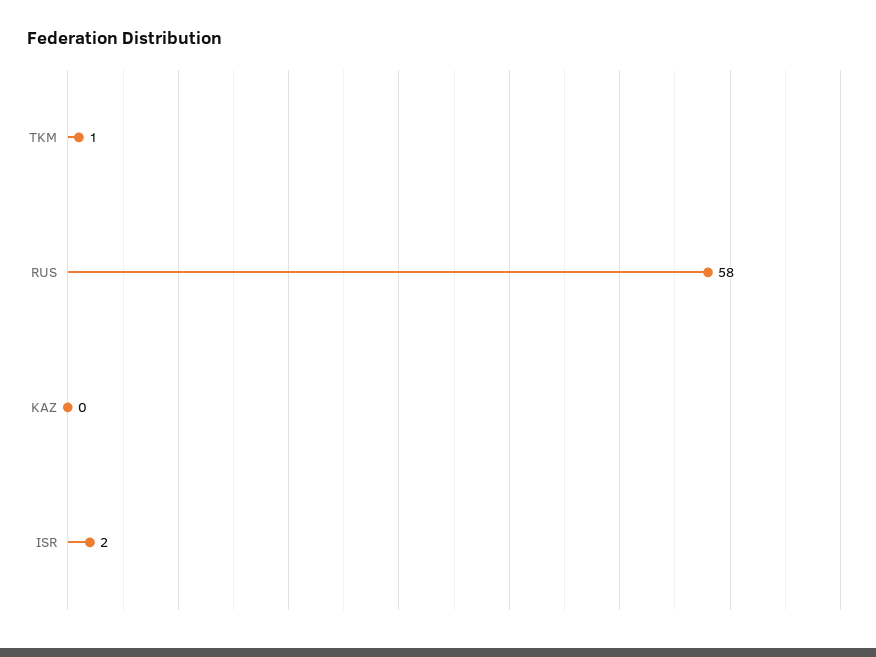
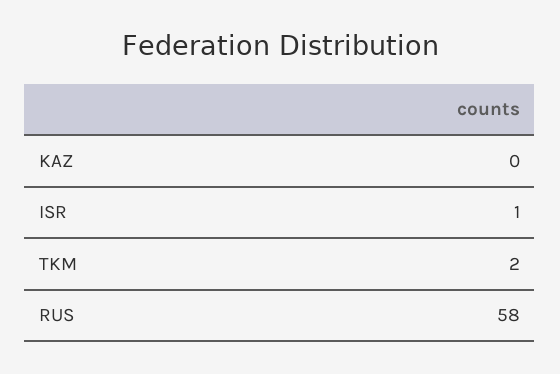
TKM: 1 -> 2
ISR: 2 -> 1

